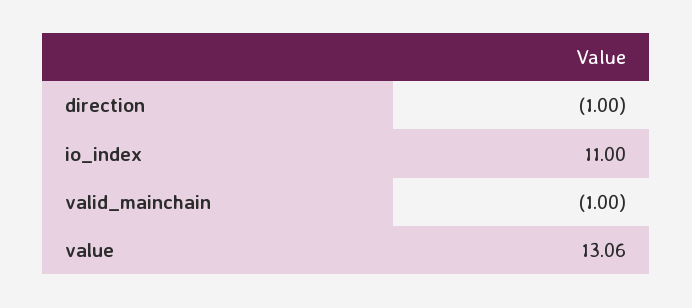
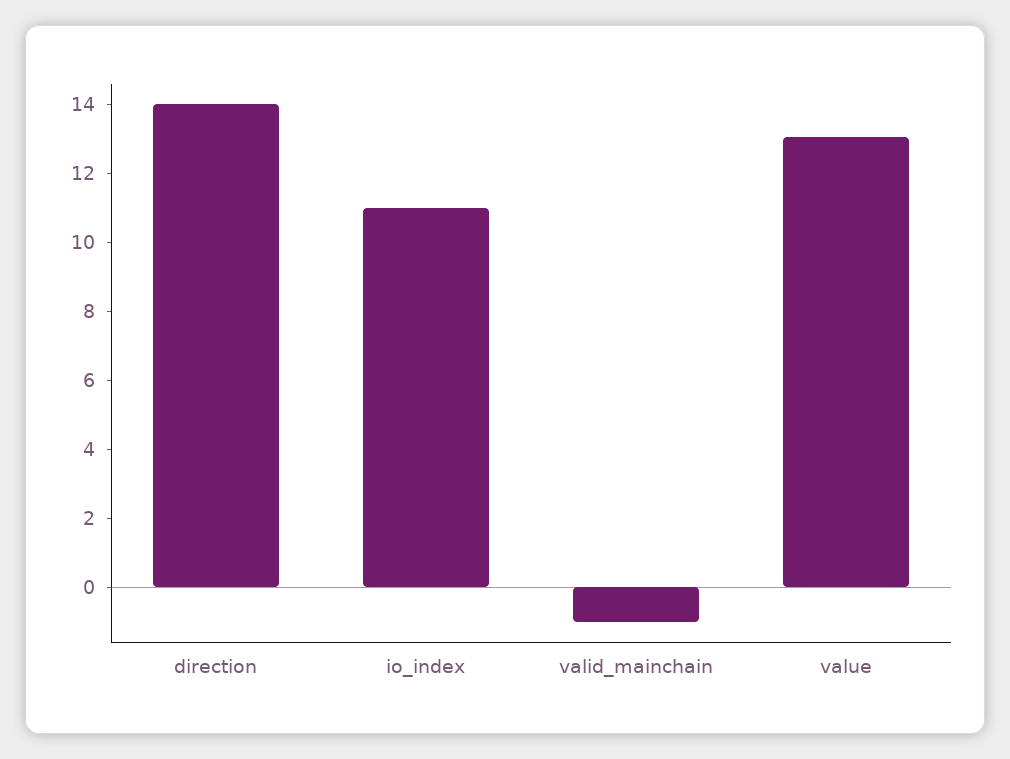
direction: -1 -> 14

